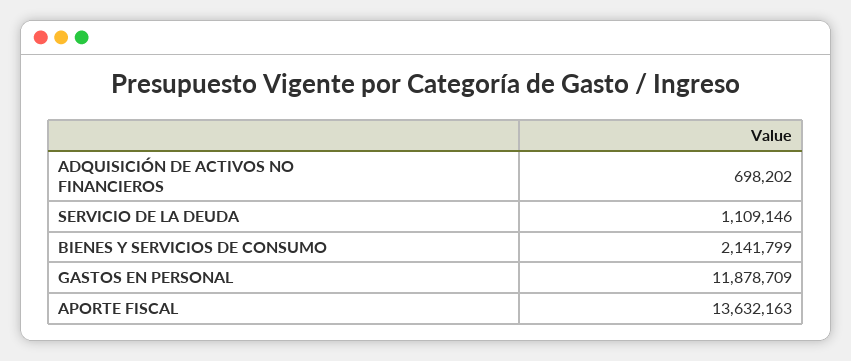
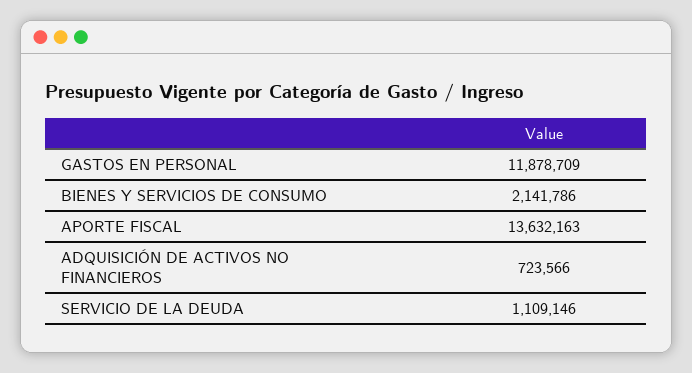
ADQUISICIÓN DE ACTIVOS NO FINANCIEROS: 698202 -> 723566
BIENES Y SERVICIOS DE CONSUMO: 2141799 -> 2141786

